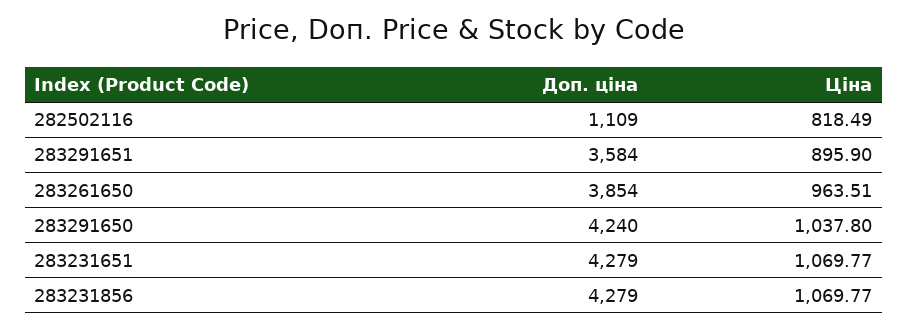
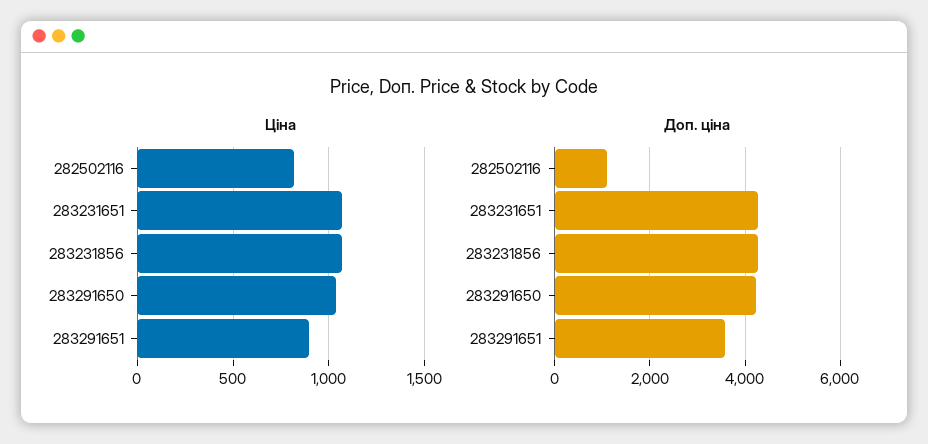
Доп. ціна, 283261650: 3854 -> none
Ціна, 283261650: 963.51 -> none

